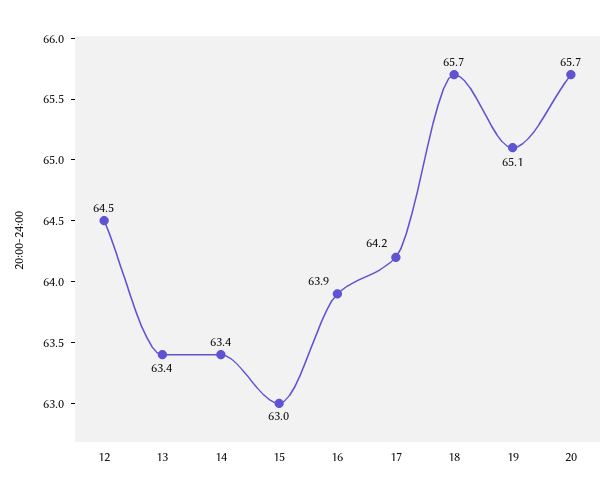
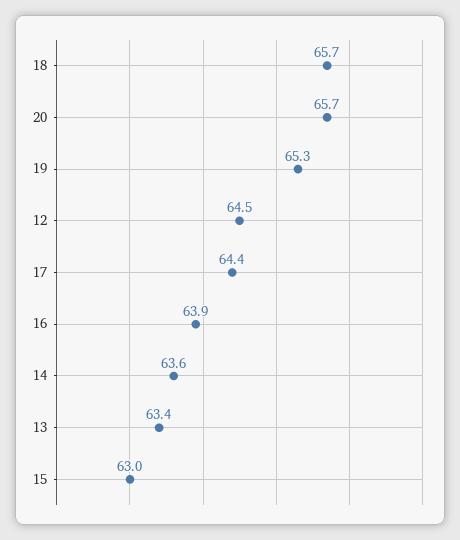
14: 63.4 -> 63.6
17: 64.2 -> 64.4
19: 65.1 -> 65.3

